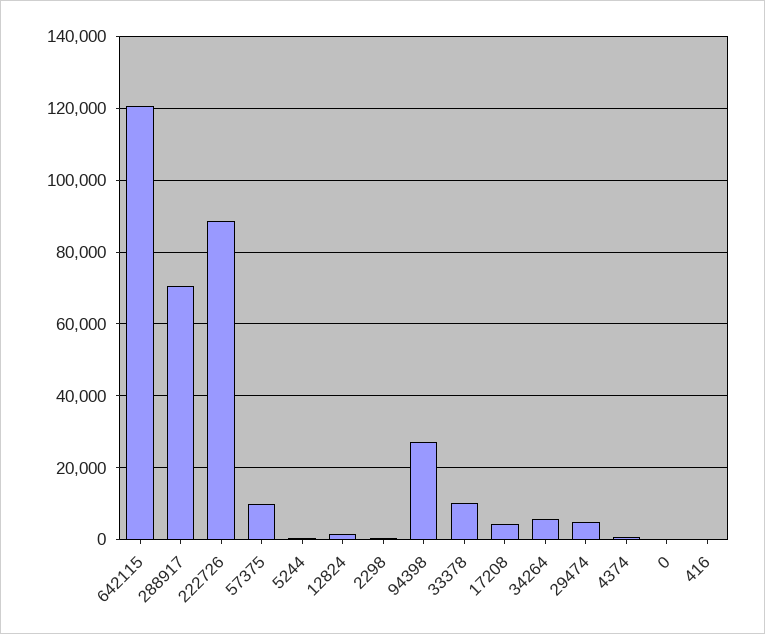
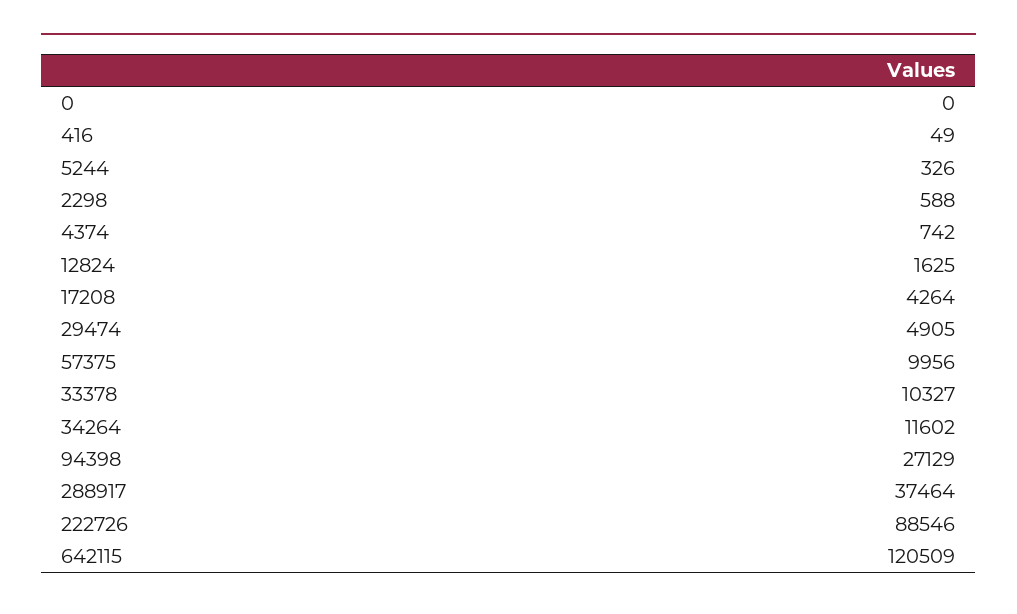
288917: 70000 -> 37464
34264: 6000 -> 11602

